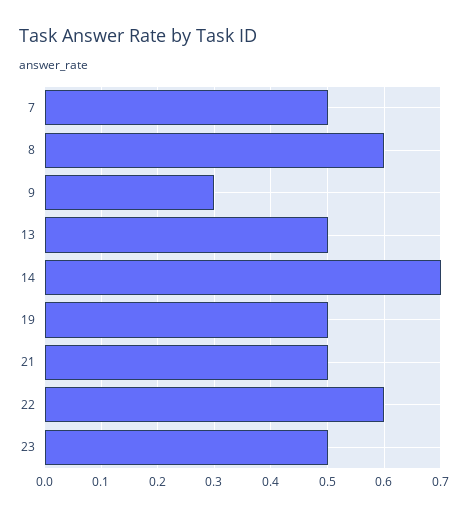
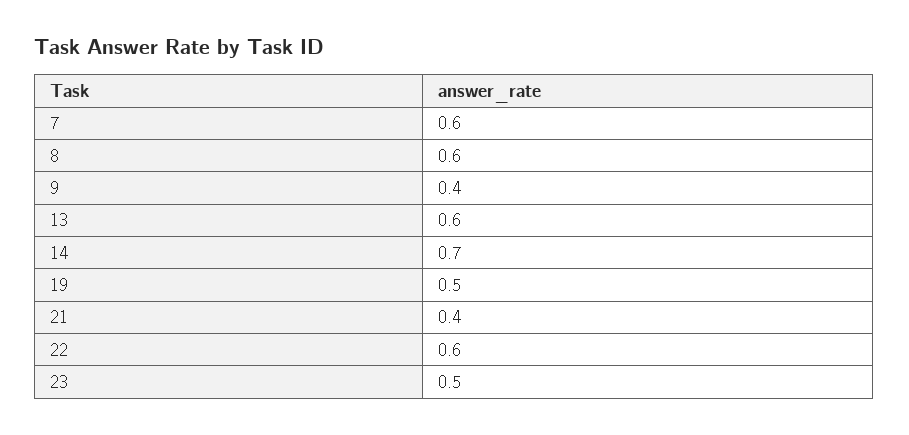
7: 0.5 -> 0.6
9: 0.3 -> 0.4
13: 0.5 -> 0.6
21: 0.5 -> 0.4

